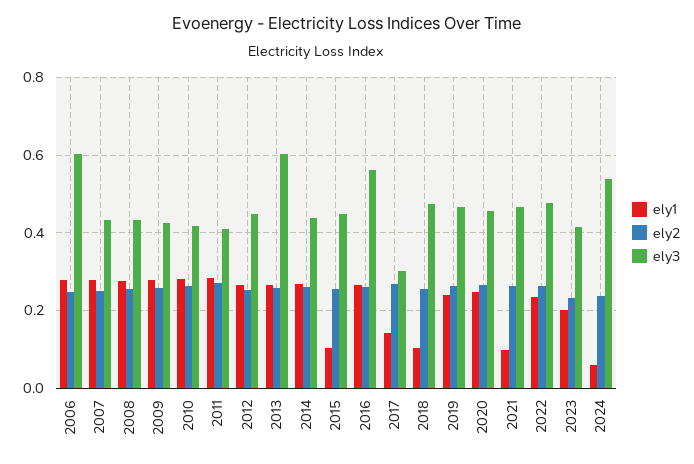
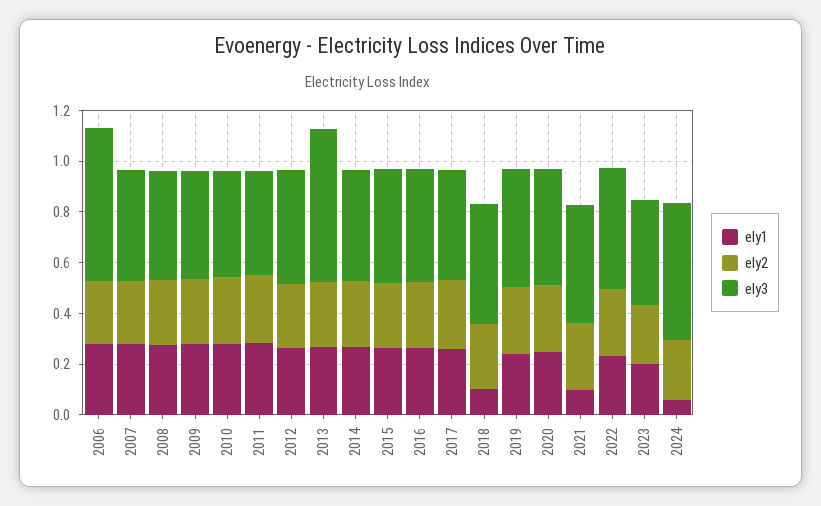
ely1, 2015: 0.1 -> 0.25
ely3, 2016: 0.56 -> 0.45
ely1, 2017: 0.14 -> 0.25
ely3, 2017: 0.3 -> 0.45

